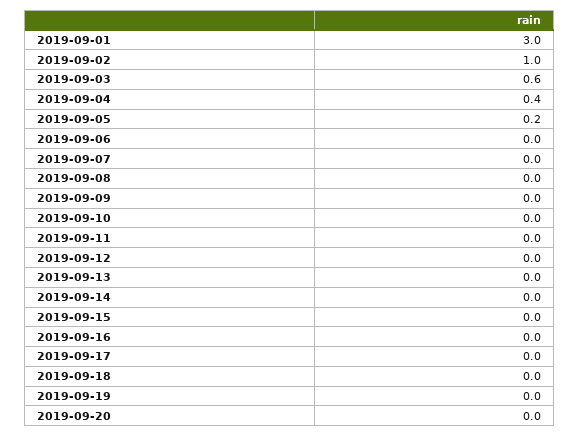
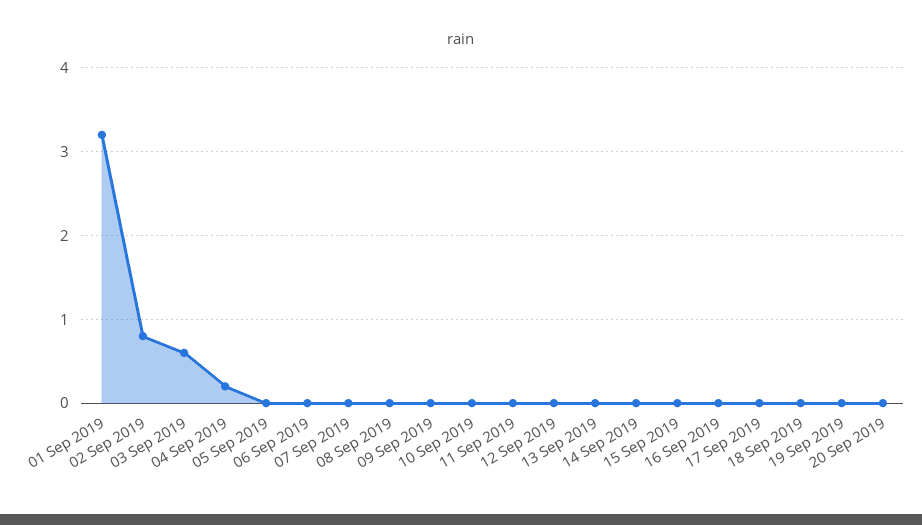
2019-09-01: 3 -> 3.2
2019-09-02: 1 -> 0.8
2019-09-04: 0.4 -> 0.2
2019-09-05: 0.2 -> 0

